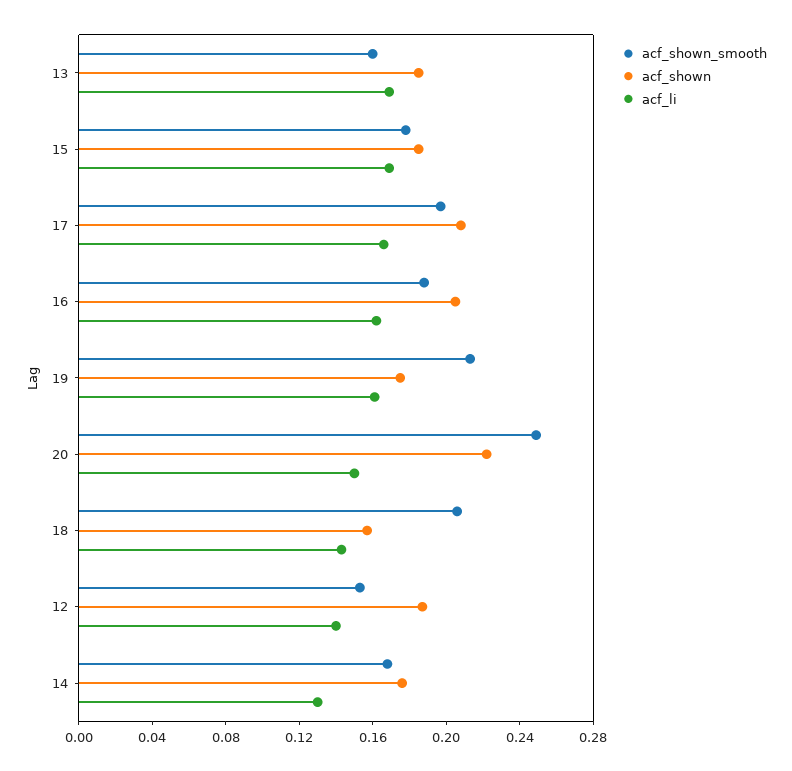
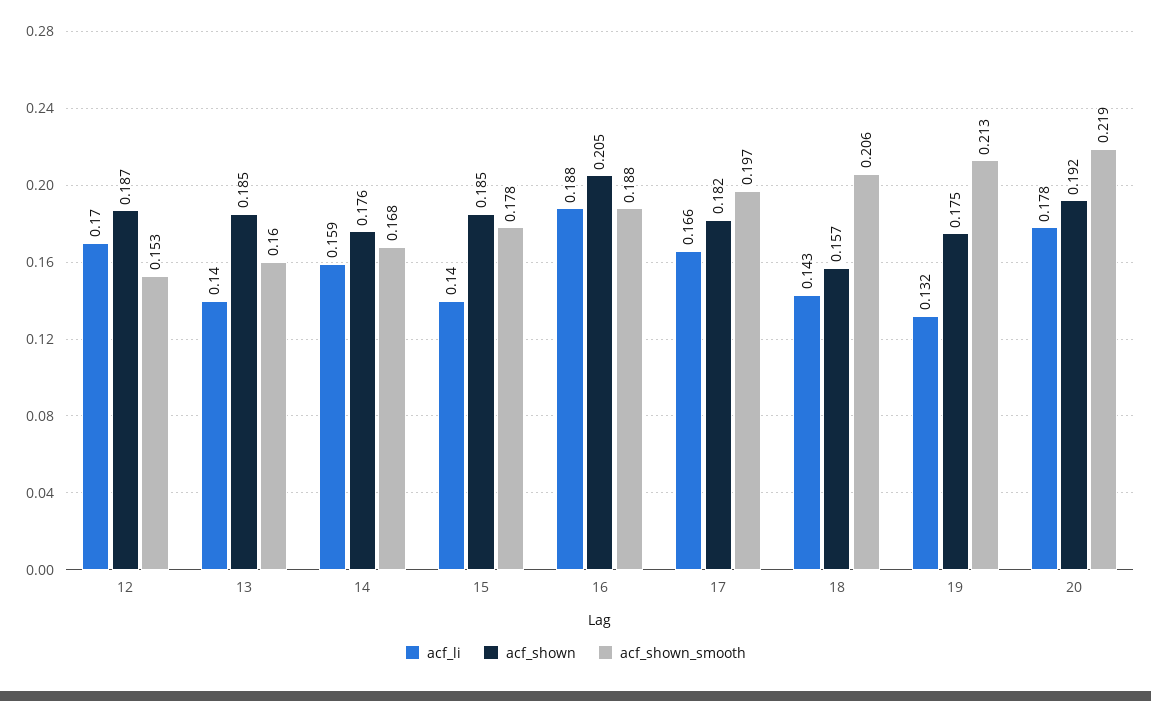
acf_li, 13: 0.17 -> 0.14
acf_li, 15: 0.17 -> 0.14
acf_shown, 17: 0.21 -> 0.182
acf_li, 16: 0.16 -> 0.188
acf_li, 19: 0.16 -> 0.132
acf_shown_smooth, 20: 0.25 -> 0.219
acf_shown, 20: 0.22 -> 0.192
acf_li, 20: 0.15 -> 0.178
acf_li, 12: 0.14 -> 0.17
acf_li, 14: 0.13 -> 0.159

